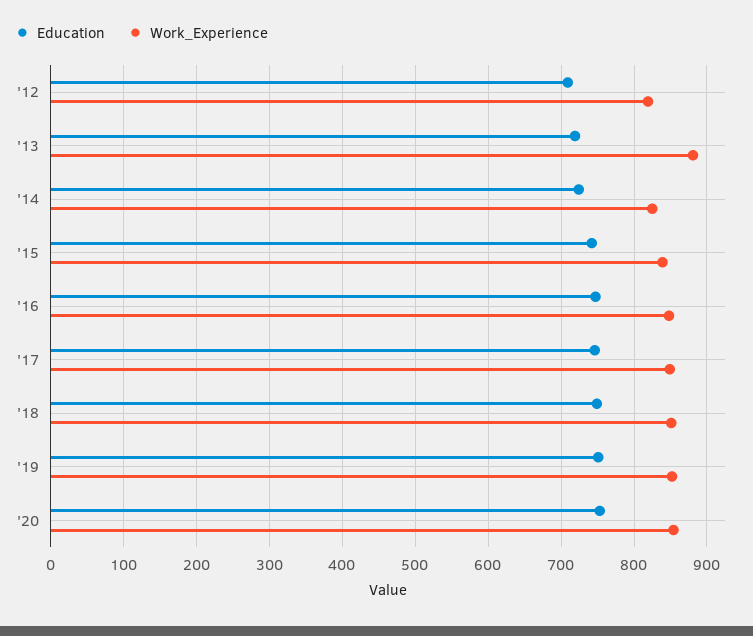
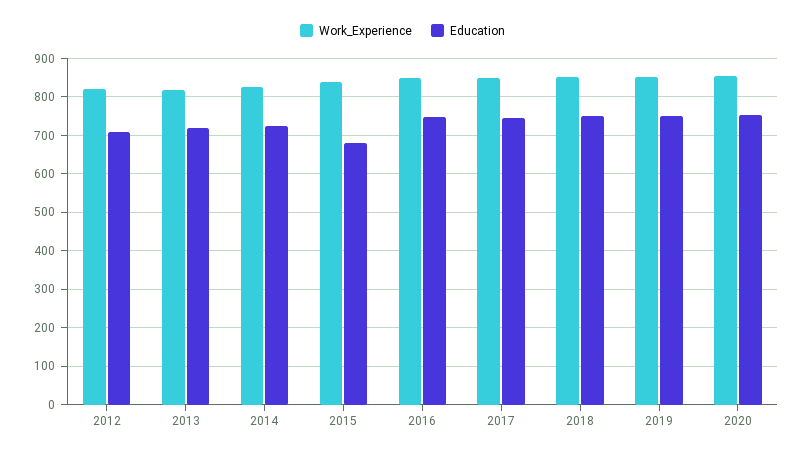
Work_Experience, '13: 880 -> 820
Education, '15: 740 -> 680

